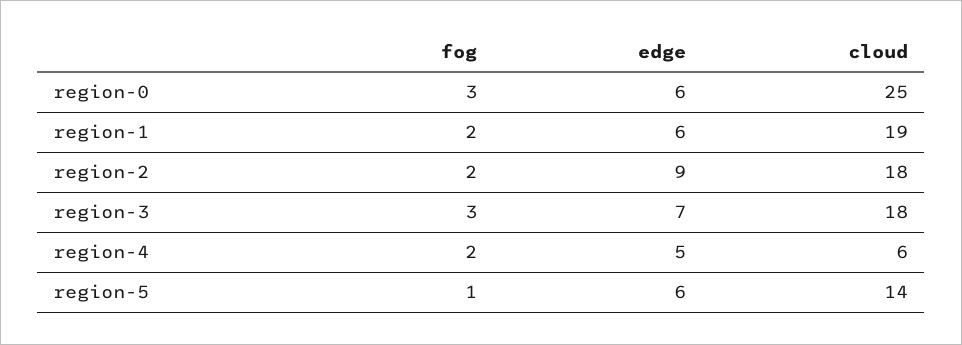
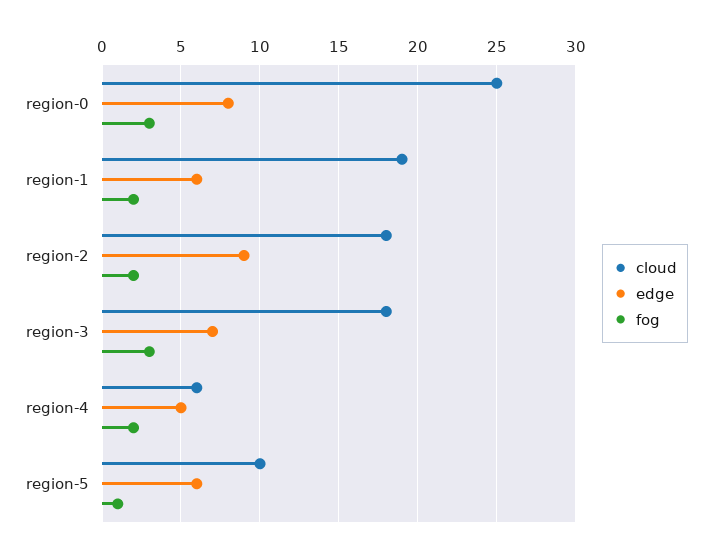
edge, region-0: 6 -> 8
cloud, region-5: 14 -> 10

